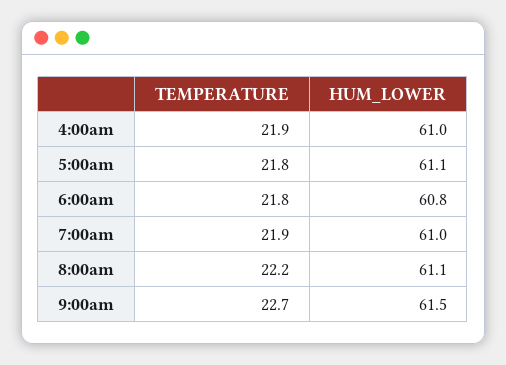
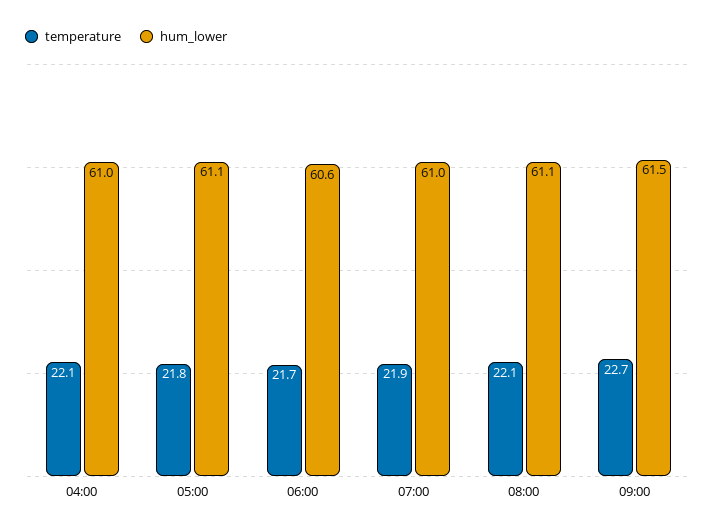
TEMPERATURE, 4:00am: 21.9 -> 22.1
TEMPERATURE, 6:00am: 21.8 -> 21.7
HUM_LOWER, 6:00am: 60.8 -> 60.6
TEMPERATURE, 8:00am: 22.2 -> 22.1

